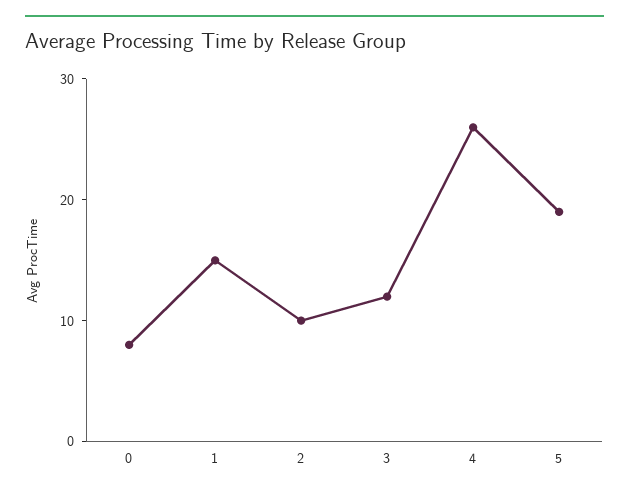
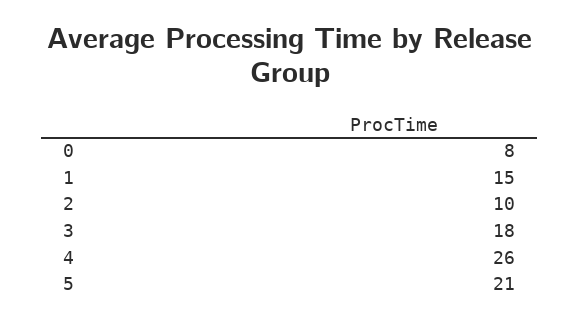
3: 12 -> 18
5: 19 -> 21

